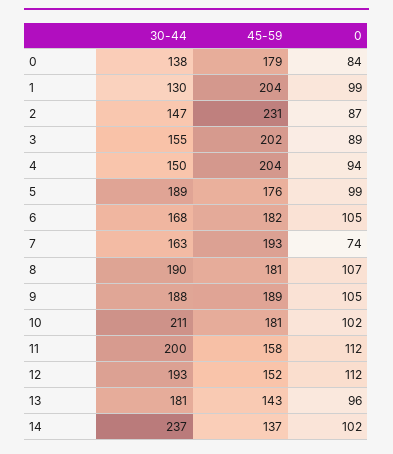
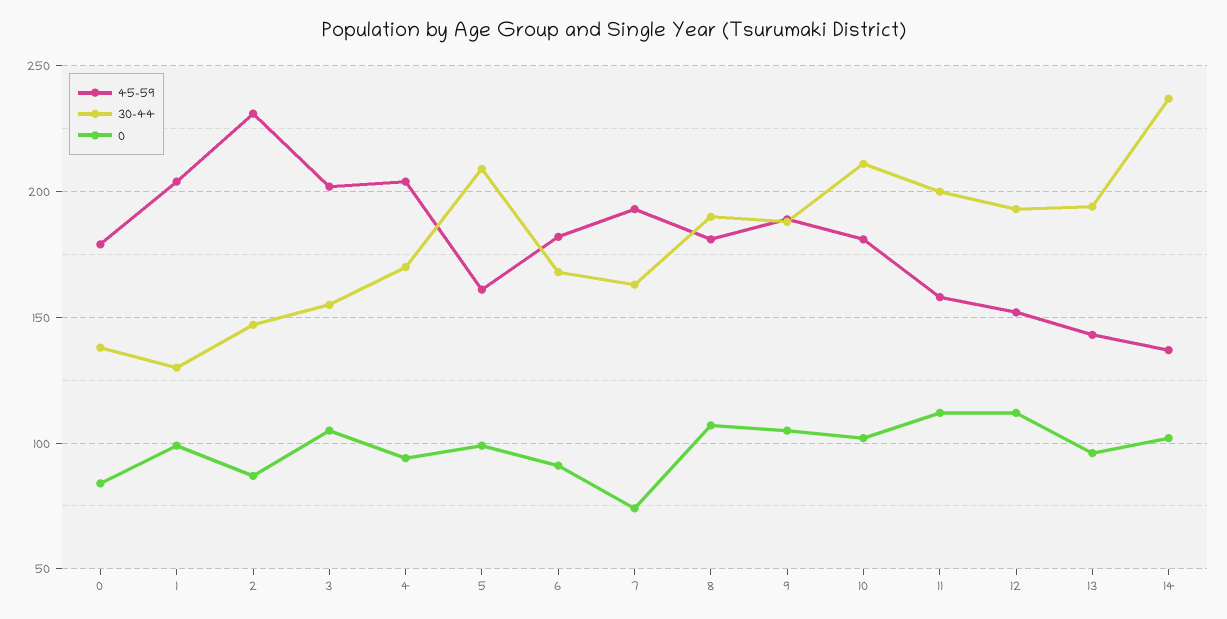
0, 3: 89 -> 105
30-44, 4: 150 -> 170
30-44, 5: 189 -> 210
45-59, 5: 176 -> 160
0, 6: 105 -> 90
30-44, 13: 181 -> 195

